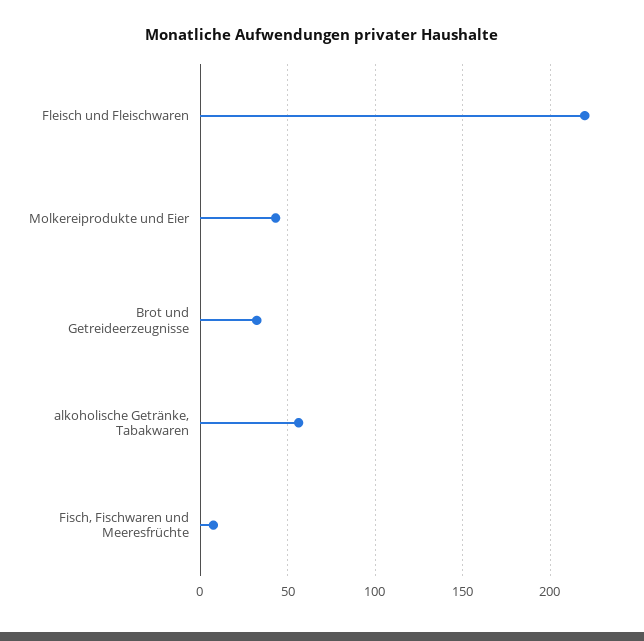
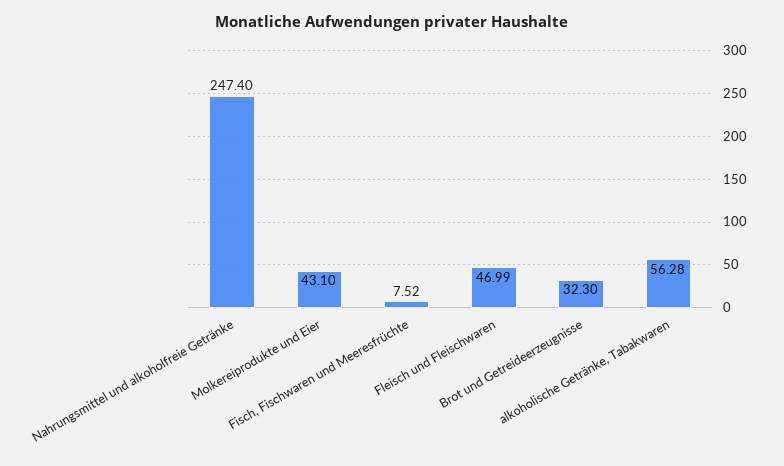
Fleisch und Fleischwaren: 220 -> 46.99
Nahrungsmittel und alkoholfreie Getränke: none -> 247.4

